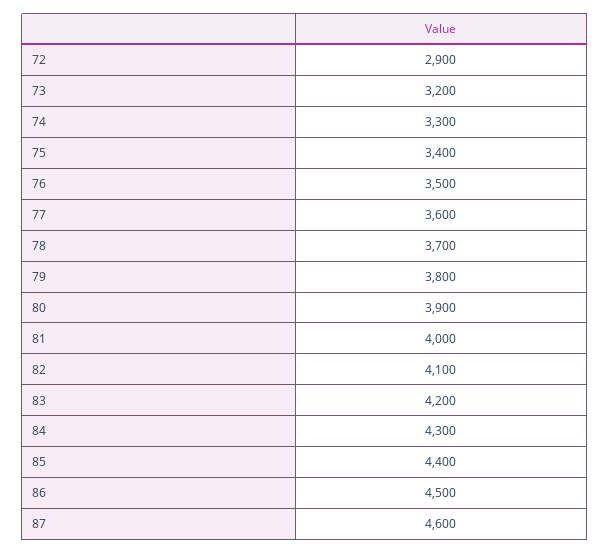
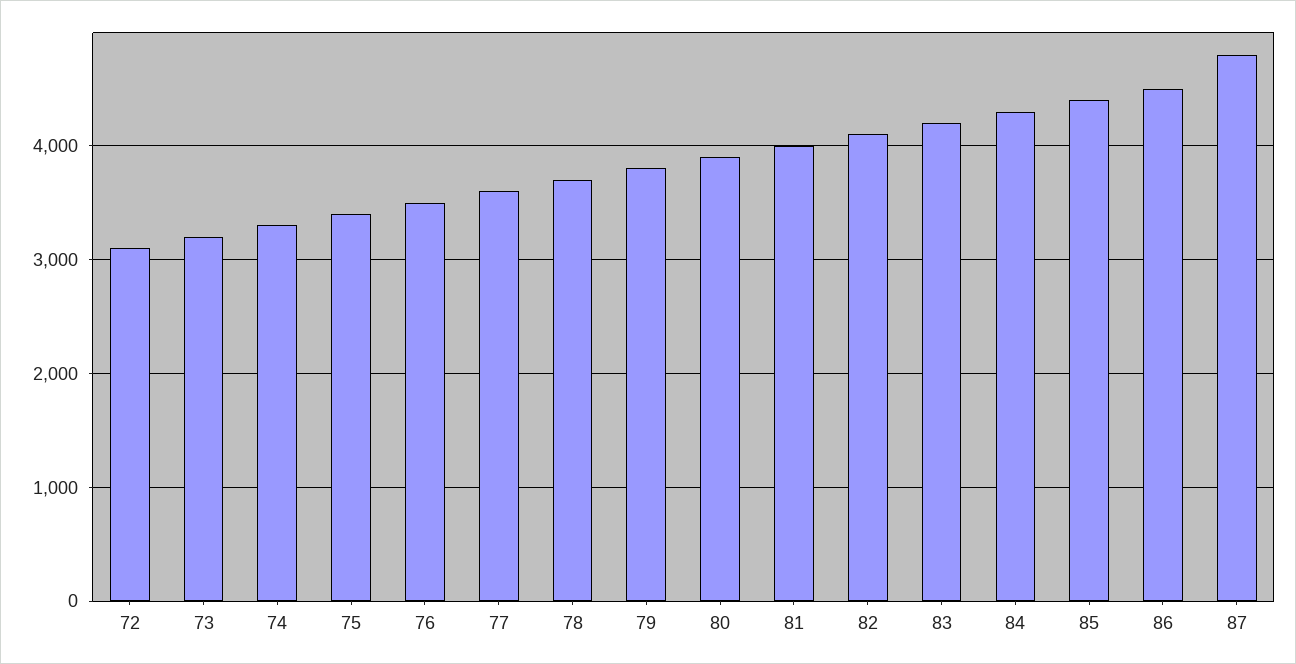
72: 2900 -> 3100
87: 4600 -> 4800

